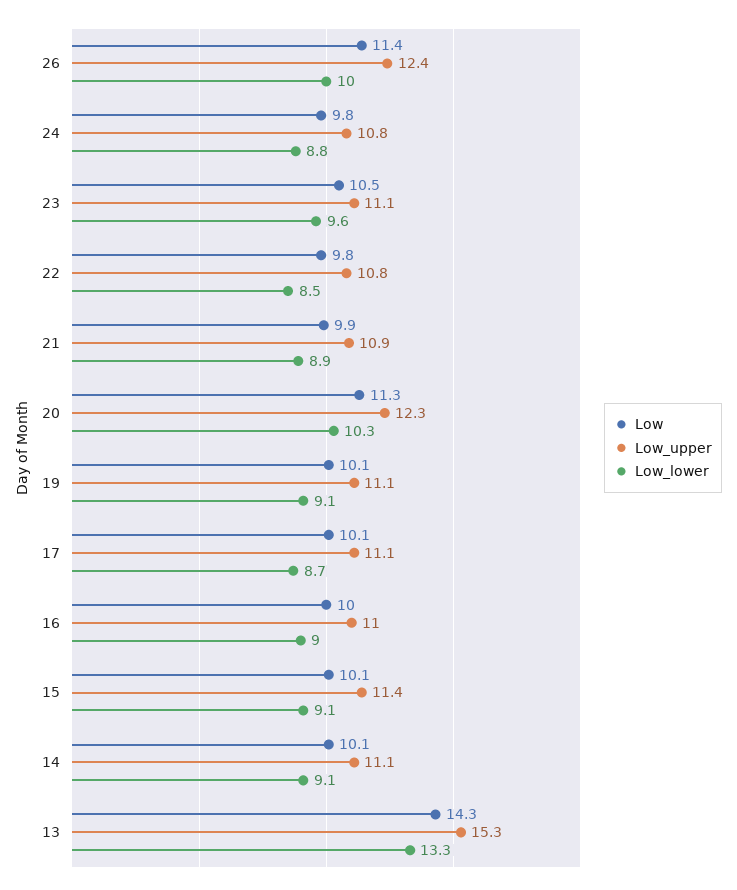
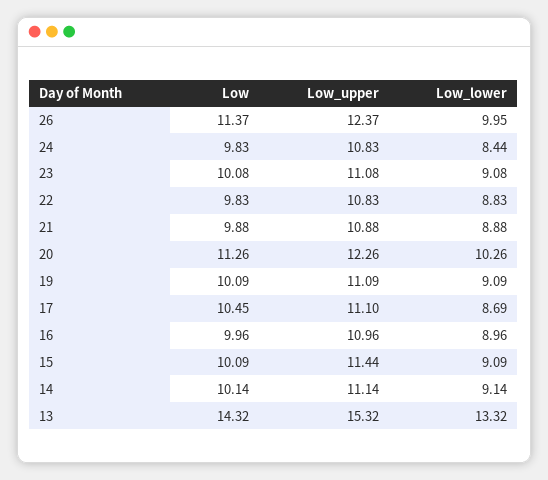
Low_lower, 24: 8.8 -> 8.44
Low, 23: 10.5 -> 10.08
Low_lower, 23: 9.6 -> 9.08
Low_lower, 22: 8.5 -> 8.83
Low, 17: 10.1 -> 10.45

